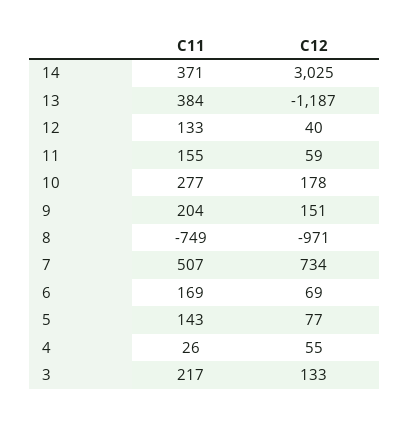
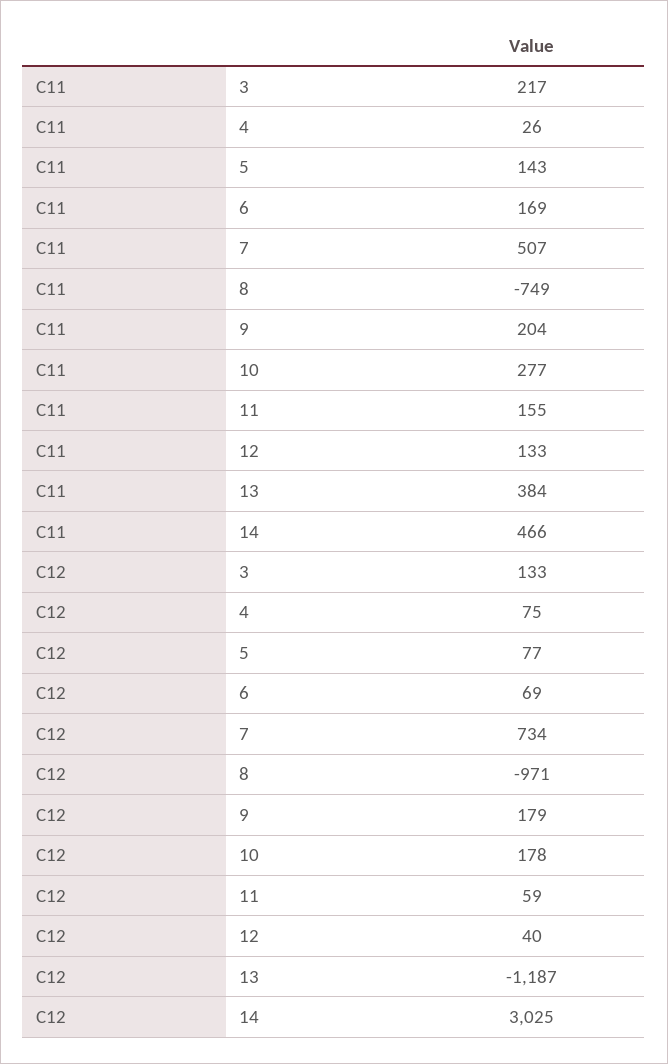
C11, 14: 371 -> 466
C12, 9: 151 -> 179
C12, 4: 55 -> 75

